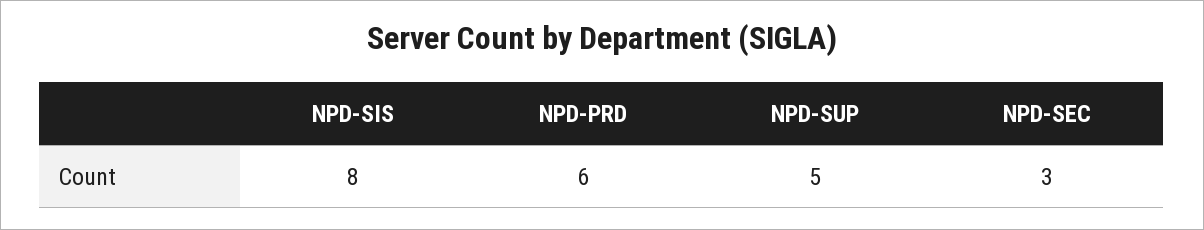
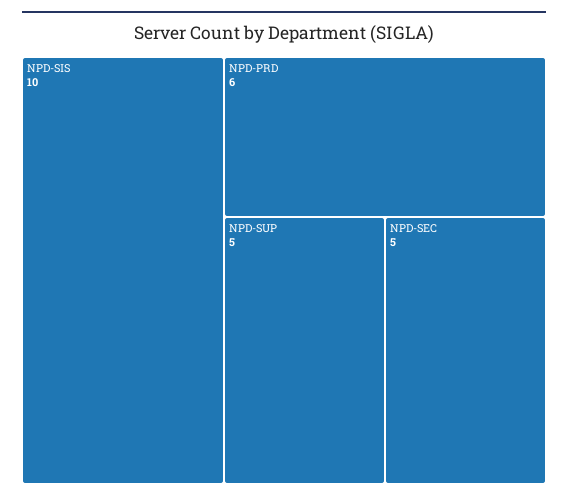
NPD-SIS: 8 -> 10
NPD-SEC: 3 -> 5

